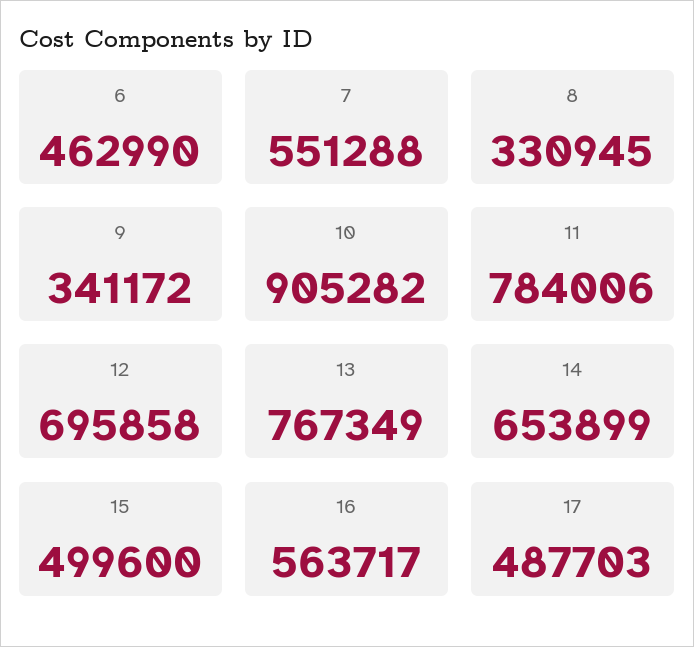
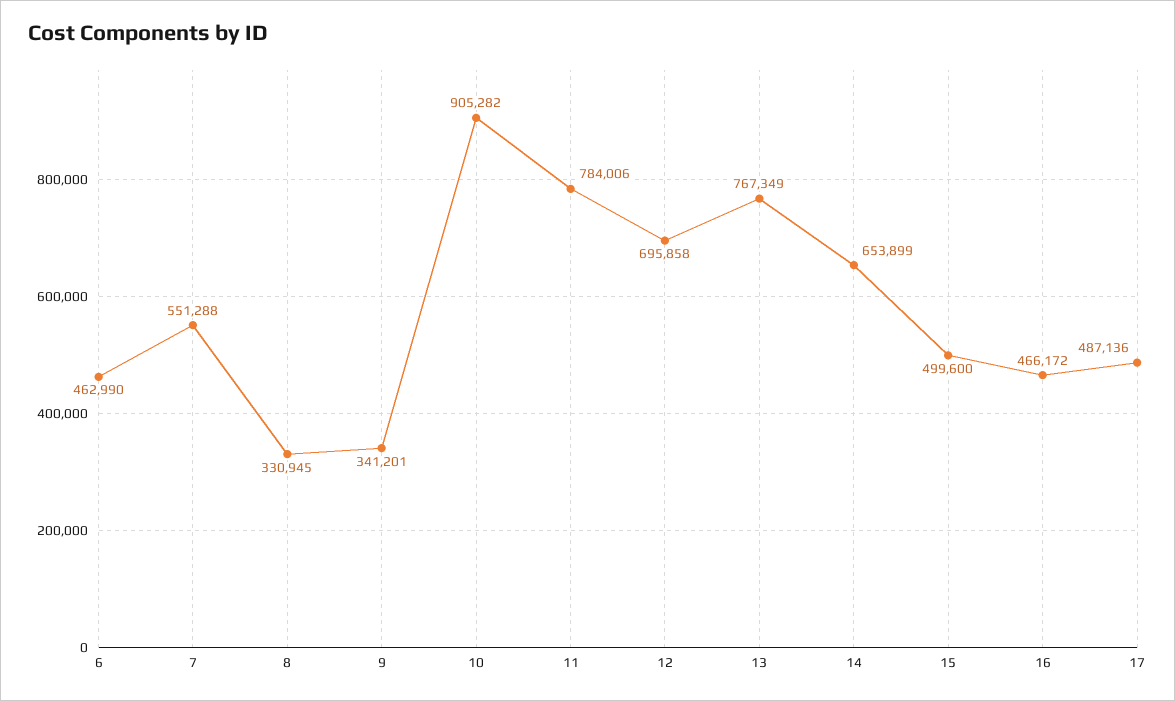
9: 341172 -> 341201
16: 563717 -> 466172
17: 487703 -> 487136

